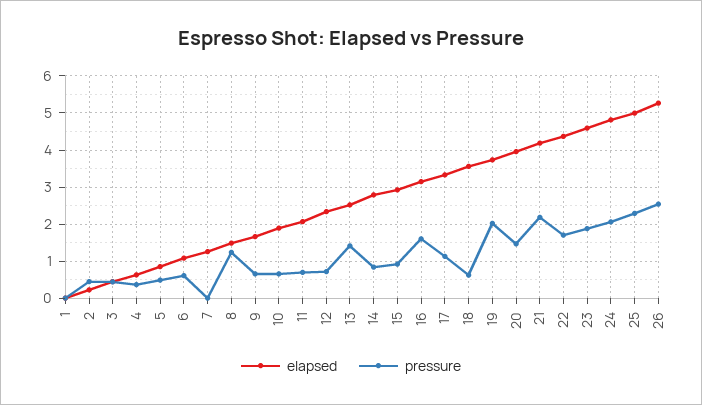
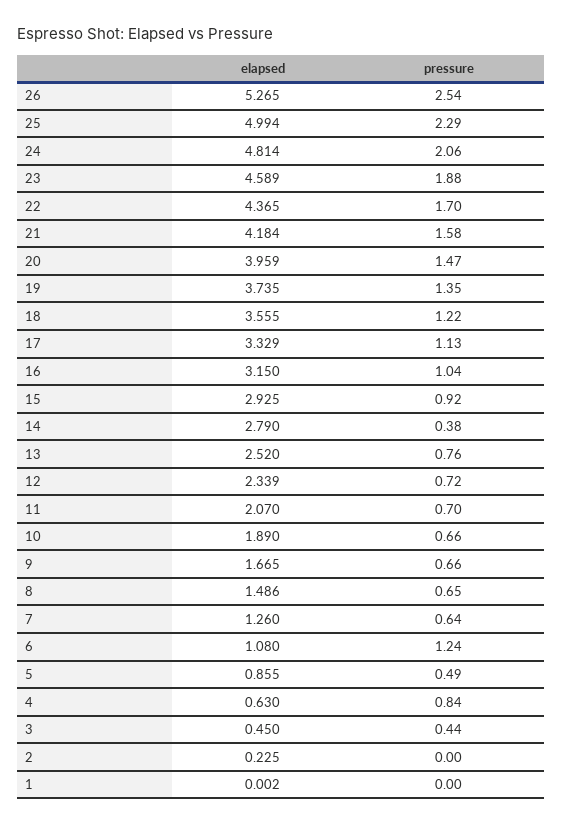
pressure, 2: 0.4 -> 0
pressure, 4: 0.4 -> 0.84
pressure, 6: 0.6 -> 1.24
pressure, 7: 0 -> 0.64
pressure, 8: 1.2 -> 0.65
pressure, 13: 1.4 -> 0.76
pressure, 14: 0.8 -> 0.38
pressure, 16: 1.6 -> 1.04
pressure, 18: 0.6 -> 1.22
pressure, 19: 2 -> 1.35
pressure, 21: 2.2 -> 1.58

